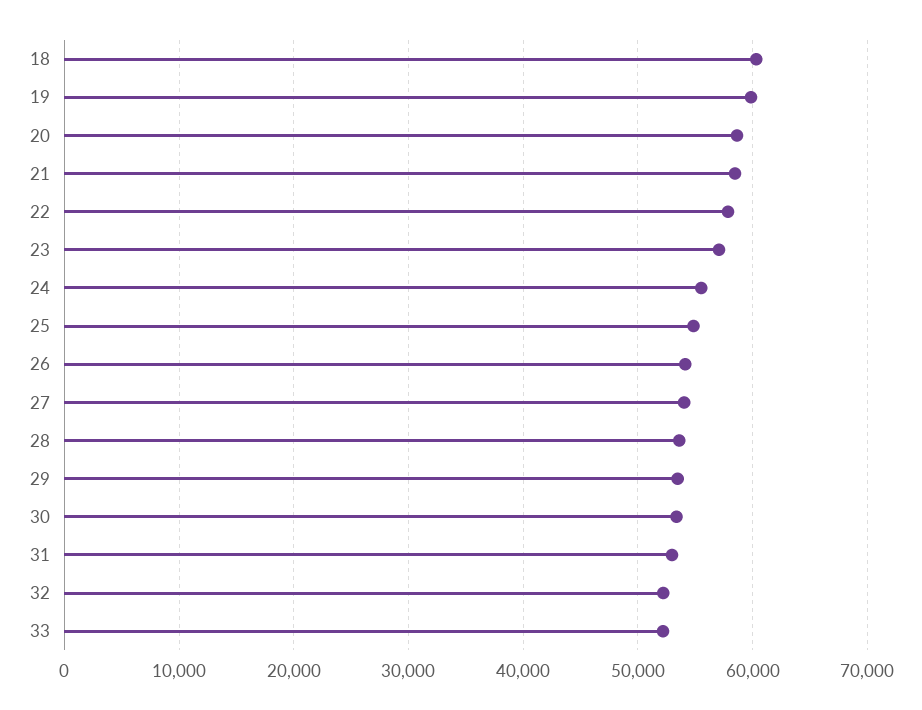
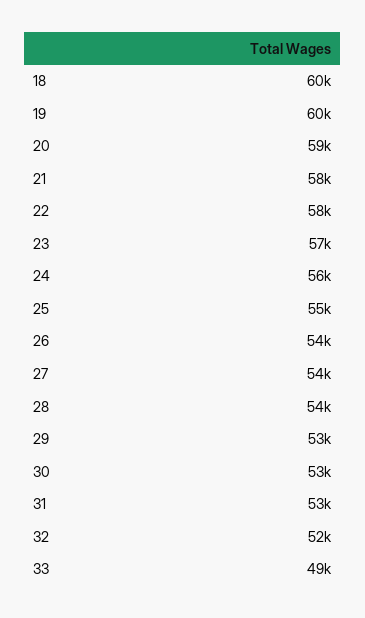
33: 52000 -> 49000

